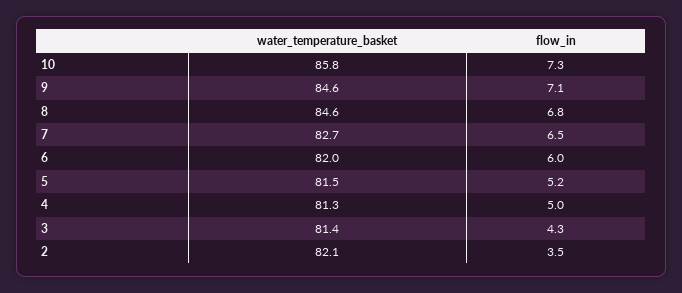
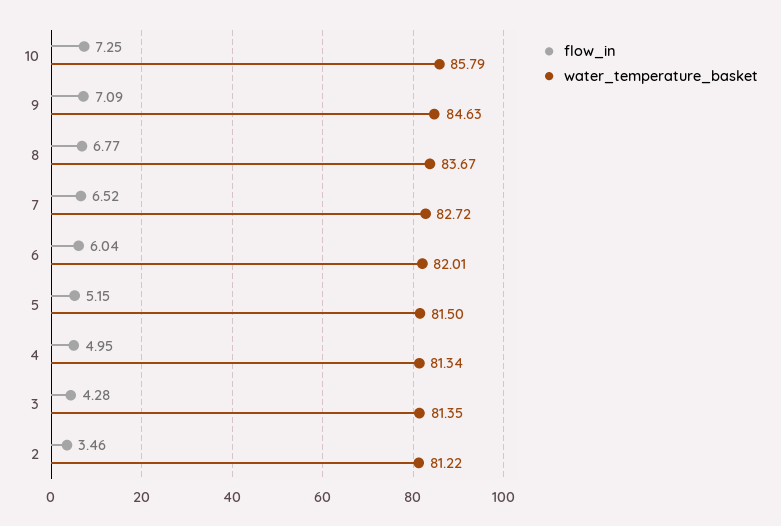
water_temperature_basket, 8: 84.6 -> 83.67
water_temperature_basket, 2: 82.1 -> 81.22

